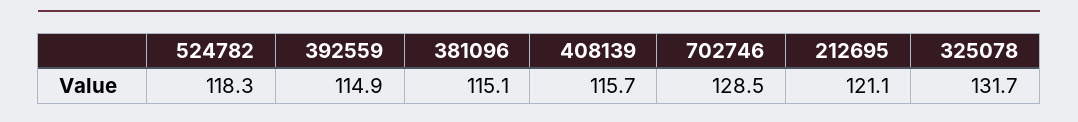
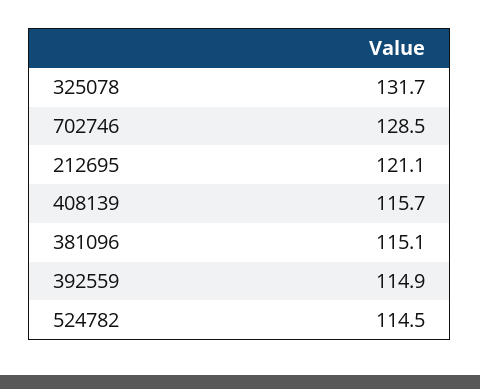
524782: 118.3 -> 114.5

